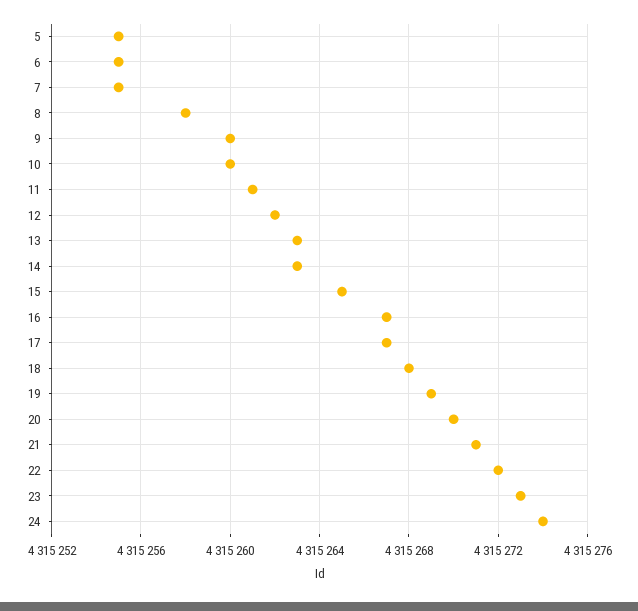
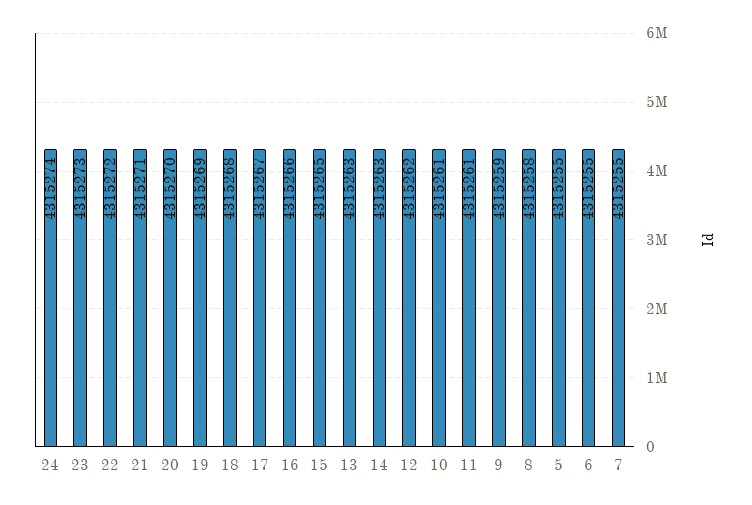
9: 4315260 -> 4315259
10: 4315260 -> 4315261
16: 4315267 -> 4315266

